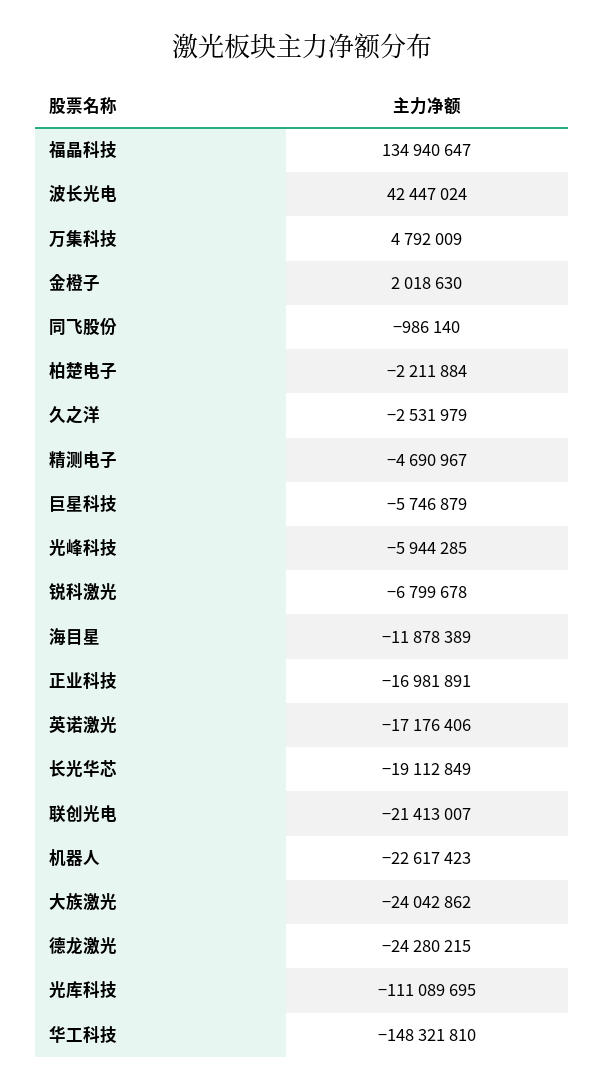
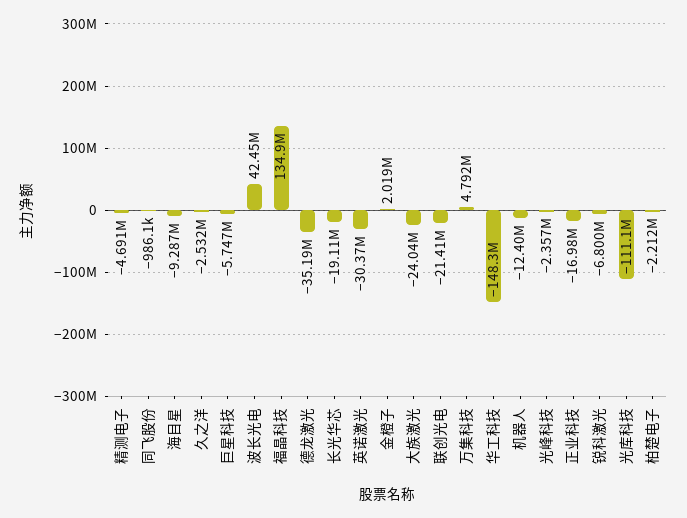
光峰科技: -5944285 -> -2357000
海目星: -11878389 -> -9287000
英诺激光: -17176406 -> -30370000
机器人: -22617423 -> -12400000
德龙激光: -24280215 -> -35190000

